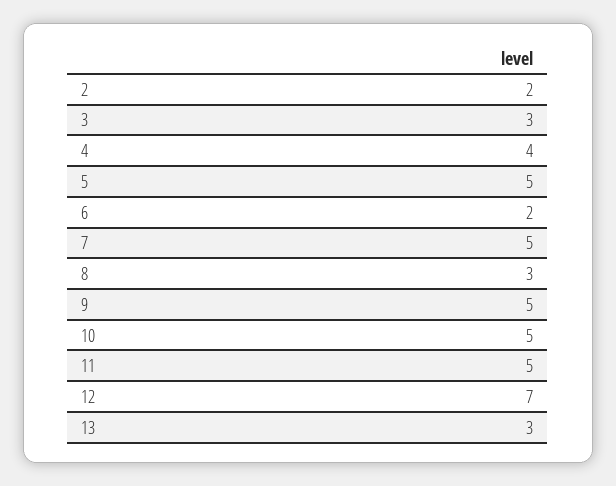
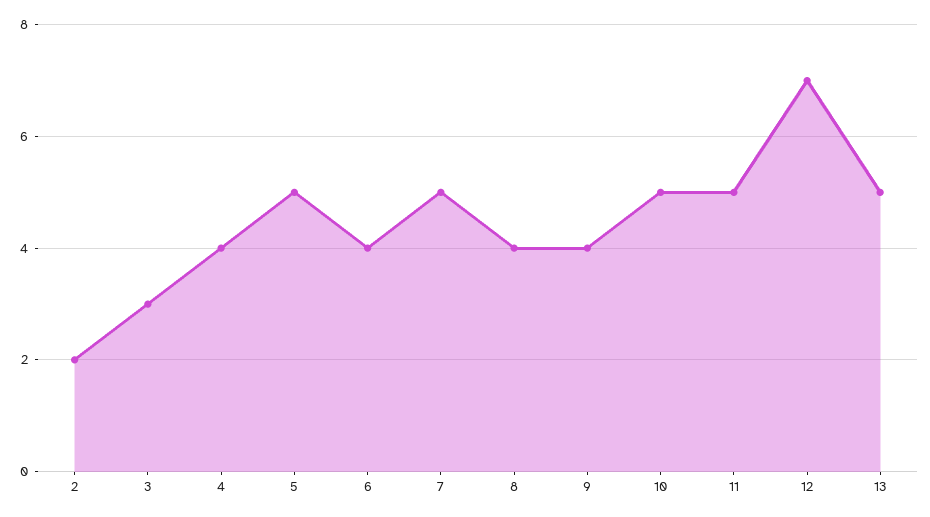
6: 2 -> 4
8: 3 -> 4
9: 5 -> 4
13: 3 -> 5

